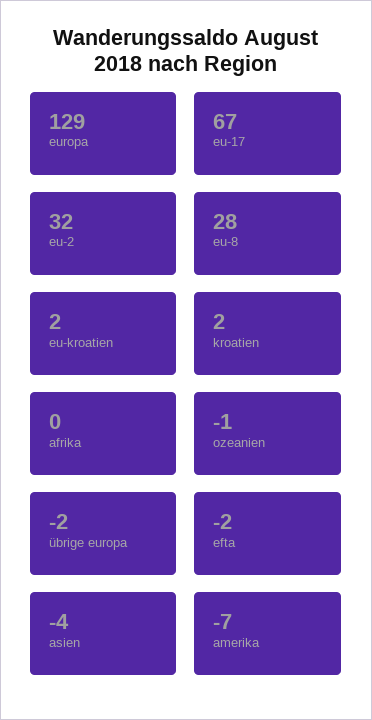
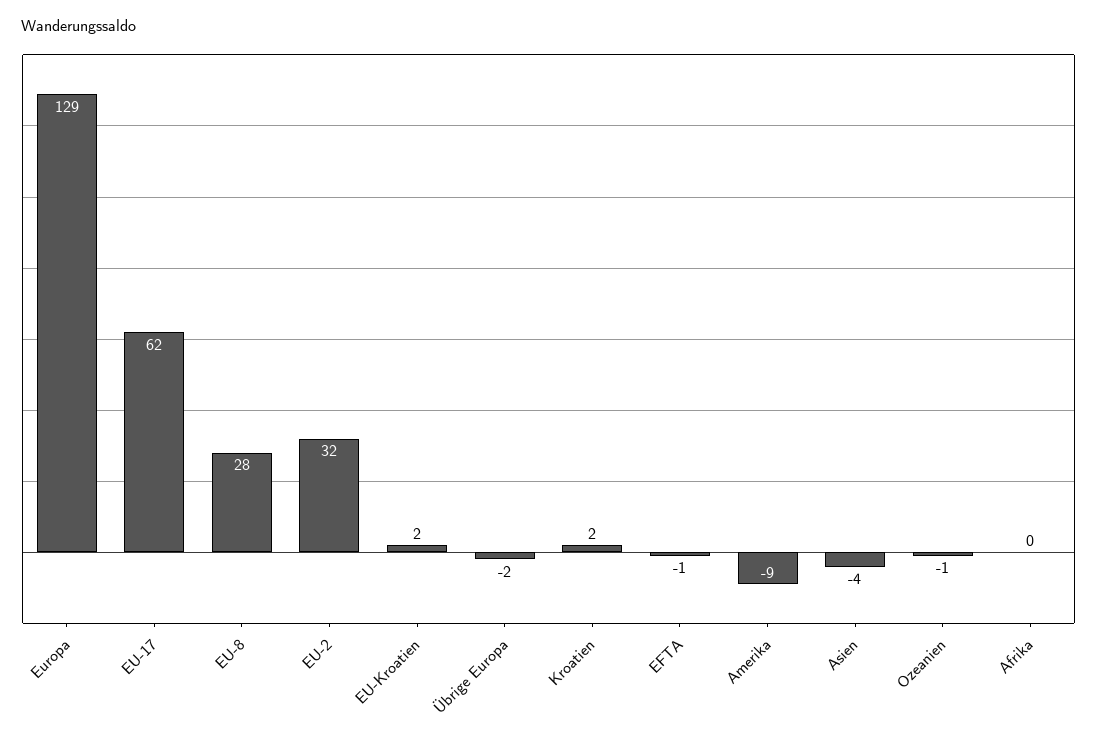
eu-17: 67 -> 62
efta: -2 -> -1
amerika: -7 -> -9

